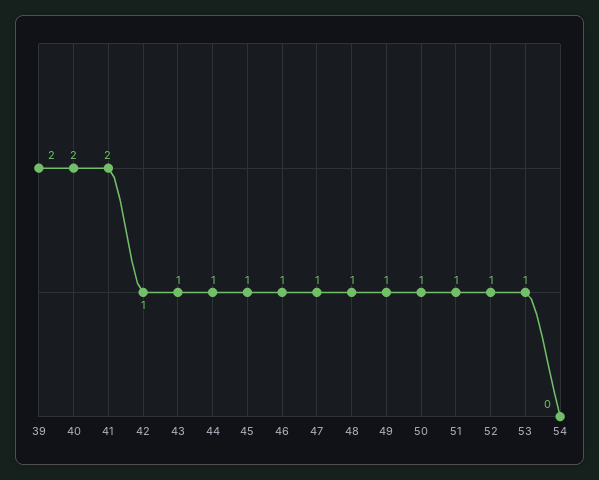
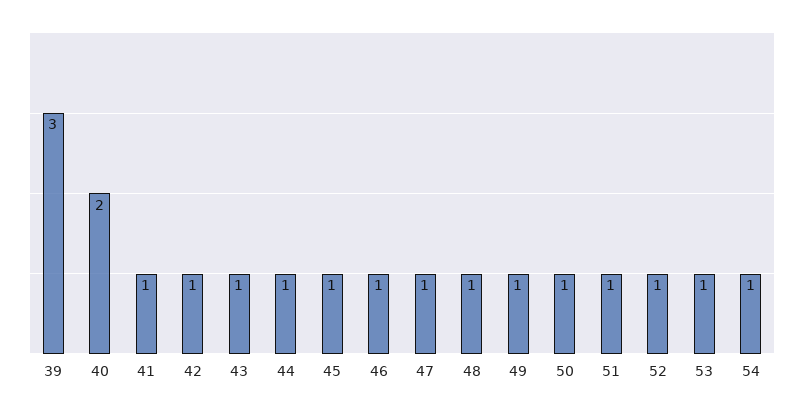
39: 2 -> 3
41: 2 -> 1
54: 0 -> 1

